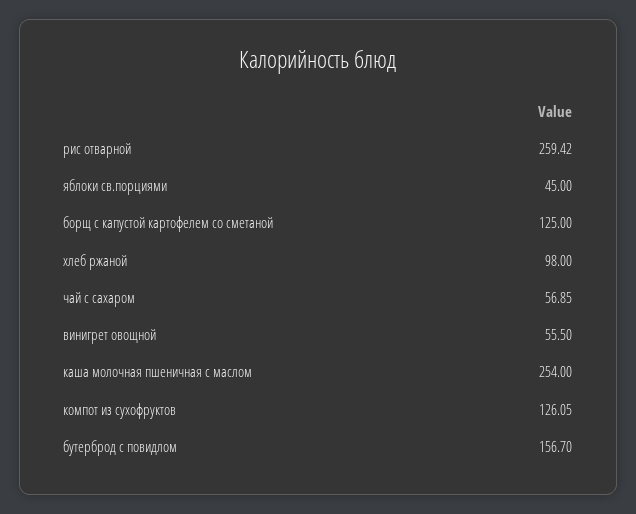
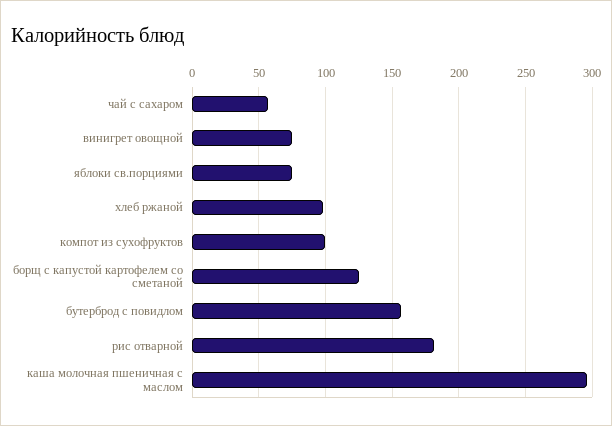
рис отварной: 259.42 -> 180
яблоки св.порциями: 45 -> 75
винигрет овощной: 55.5 -> 75
каша молочная пшеничная с маслом: 254 -> 295
компот из сухофруктов: 126.05 -> 100

